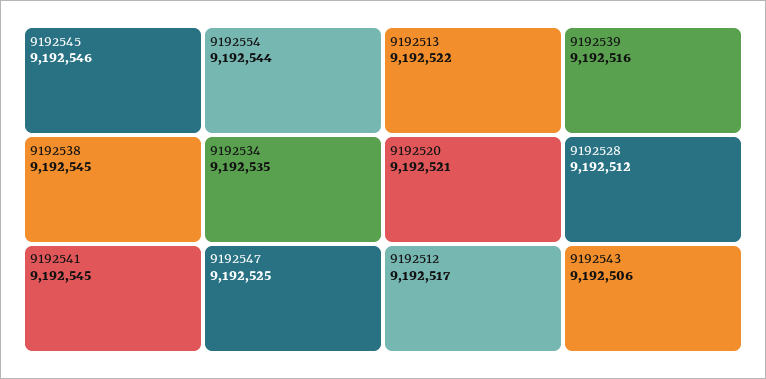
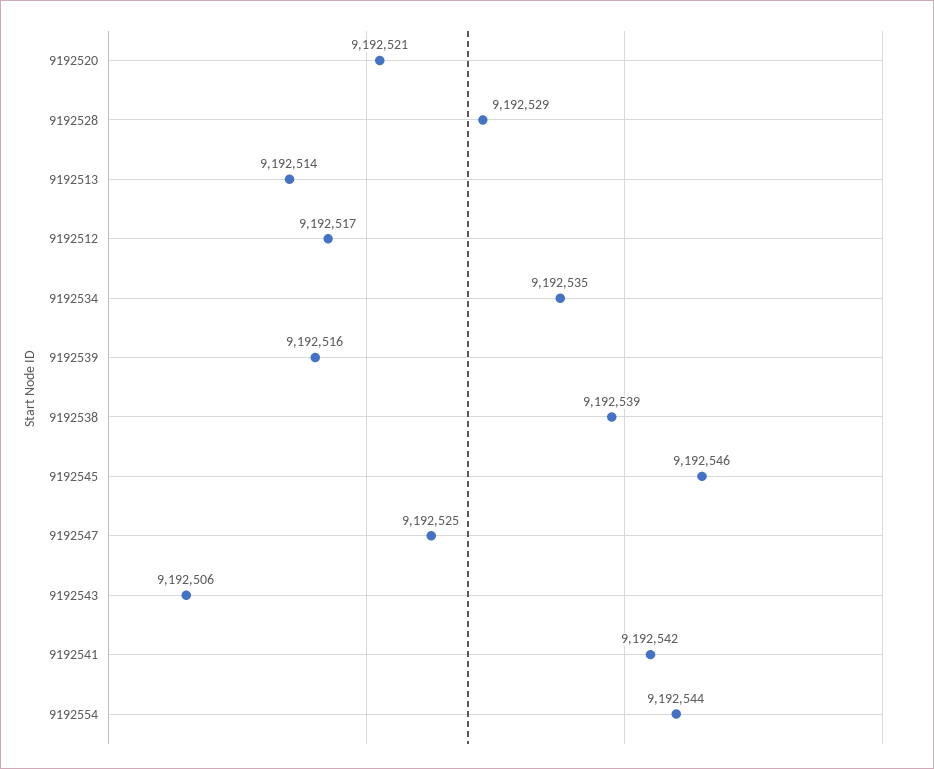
9192538: 9192545 -> 9192539
9192541: 9192545 -> 9192542
9192513: 9192522 -> 9192514
9192528: 9192512 -> 9192529

